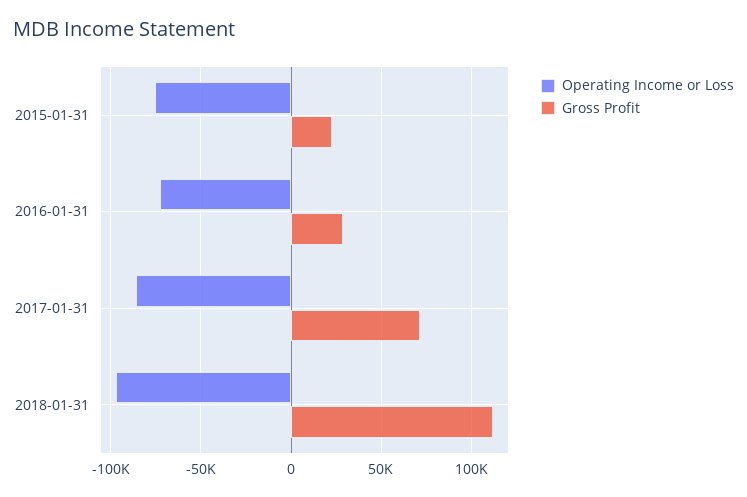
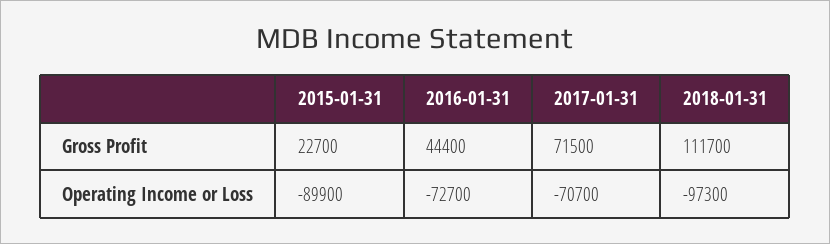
Operating Income or Loss, 2015-01-31: -75000 -> -89900
Gross Profit, 2016-01-31: 30000 -> 44400
Operating Income or Loss, 2017-01-31: -85000 -> -70700

